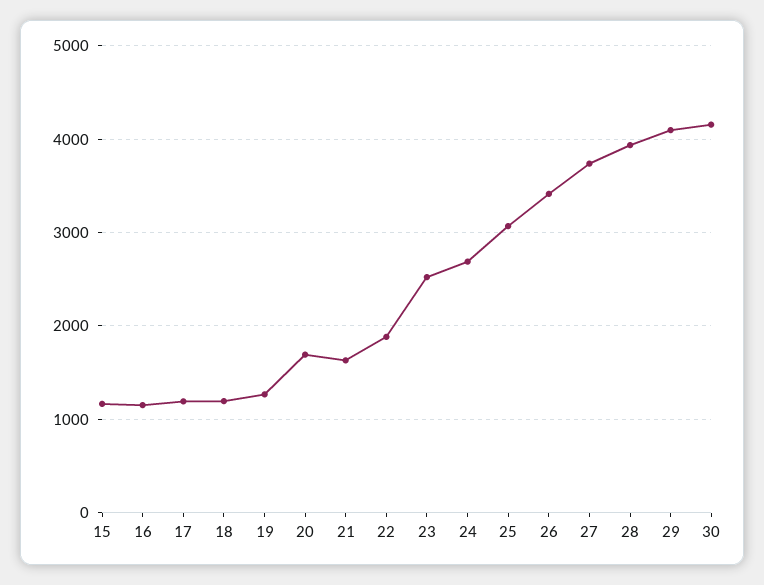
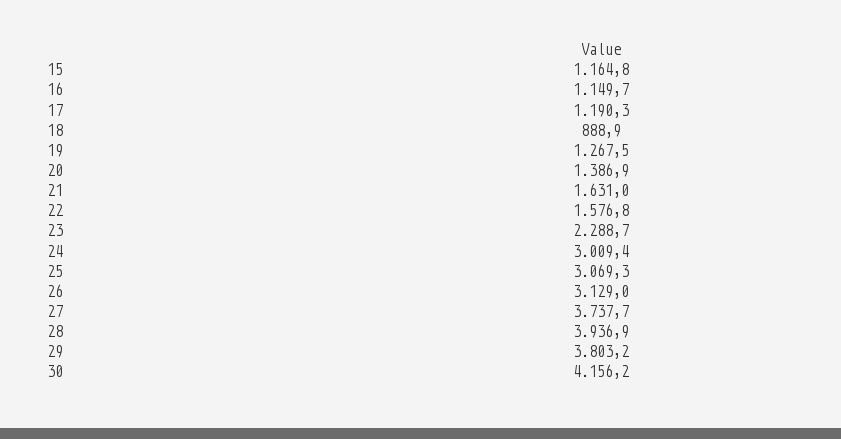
18: 1200 -> 888.9
20: 1700 -> 1386.9
22: 1900 -> 1576.8
23: 2500 -> 2288.7
24: 2700 -> 3009.4
26: 3400 -> 3129
29: 4100 -> 3803.2

